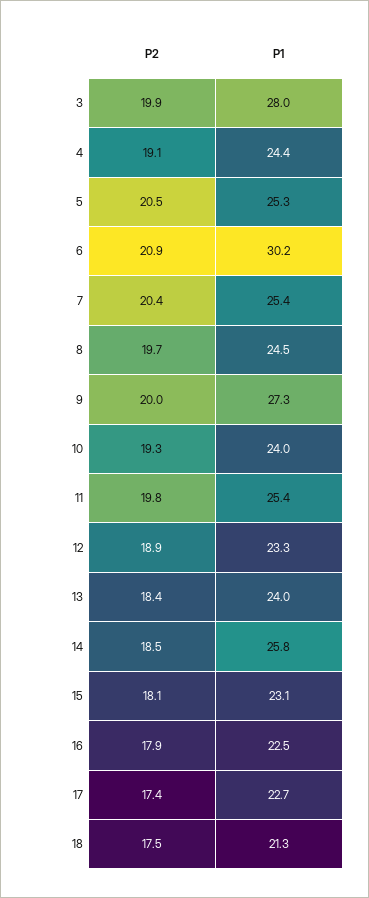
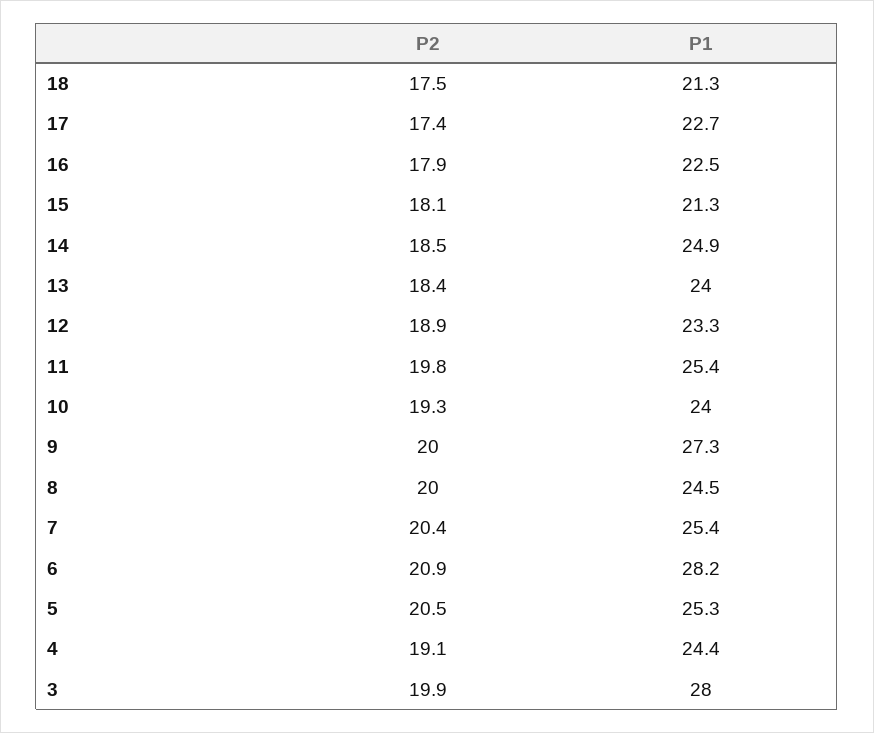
P1, 6: 30.2 -> 28.2
P2, 8: 19.7 -> 20
P1, 14: 25.8 -> 24.9
P1, 15: 23.1 -> 21.3

